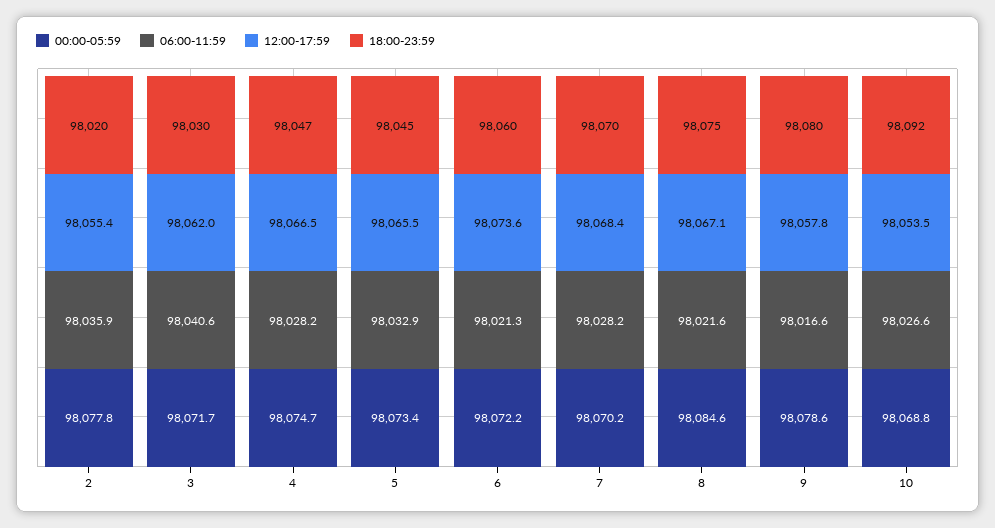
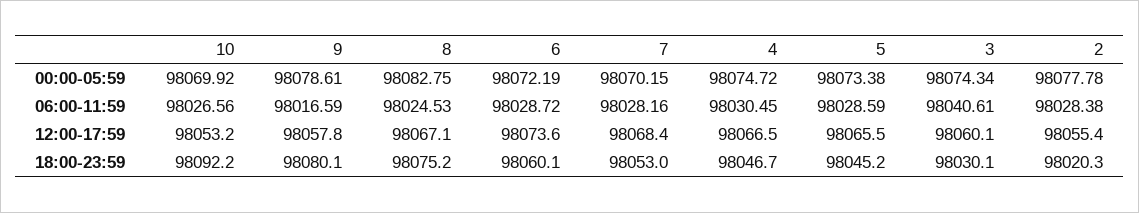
06:00-11:59, 2: 98035.9 -> 98028.38
00:00-05:59, 3: 98071.7 -> 98074.34
12:00-17:59, 3: 98062 -> 98060.1
06:00-11:59, 4: 98028.2 -> 98030.45
06:00-11:59, 5: 98032.9 -> 98028.59
06:00-11:59, 6: 98021.3 -> 98028.72
18:00-23:59, 7: 98070 -> 98053
00:00-05:59, 8: 98084.6 -> 98082.75
06:00-11:59, 8: 98021.6 -> 98024.53
00:00-05:59, 10: 98068.8 -> 98069.92
12:00-17:59, 10: 98053.5 -> 98053.2

